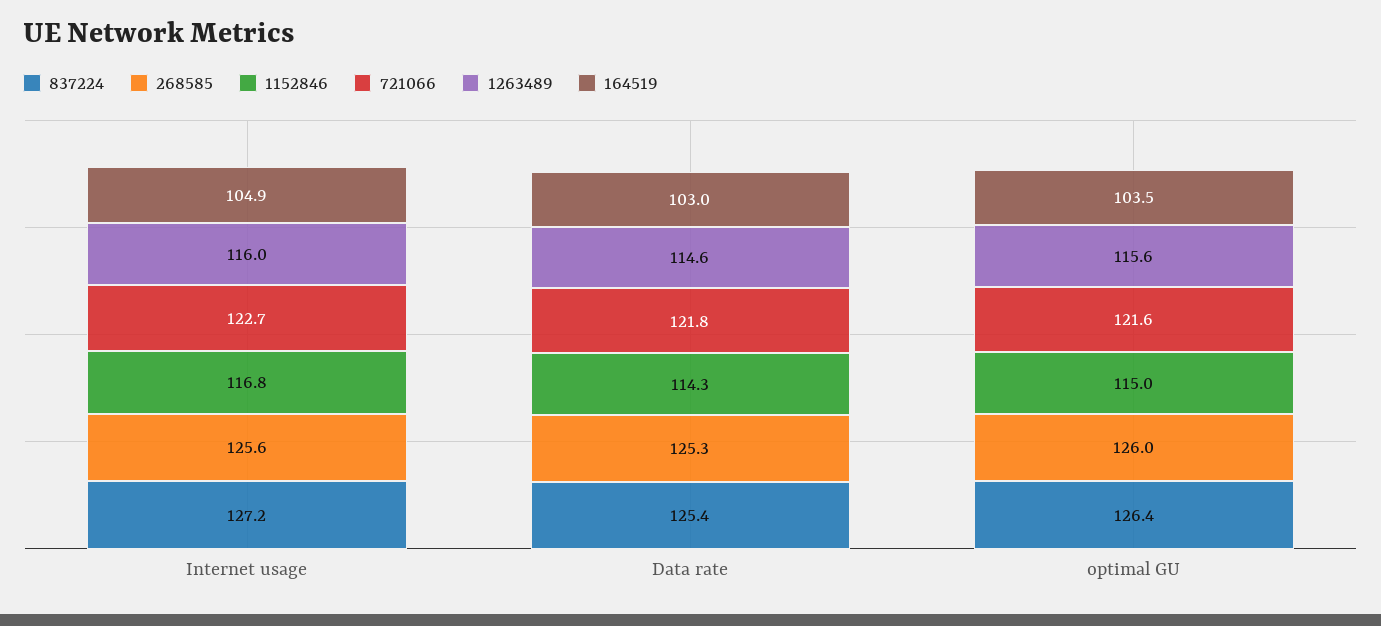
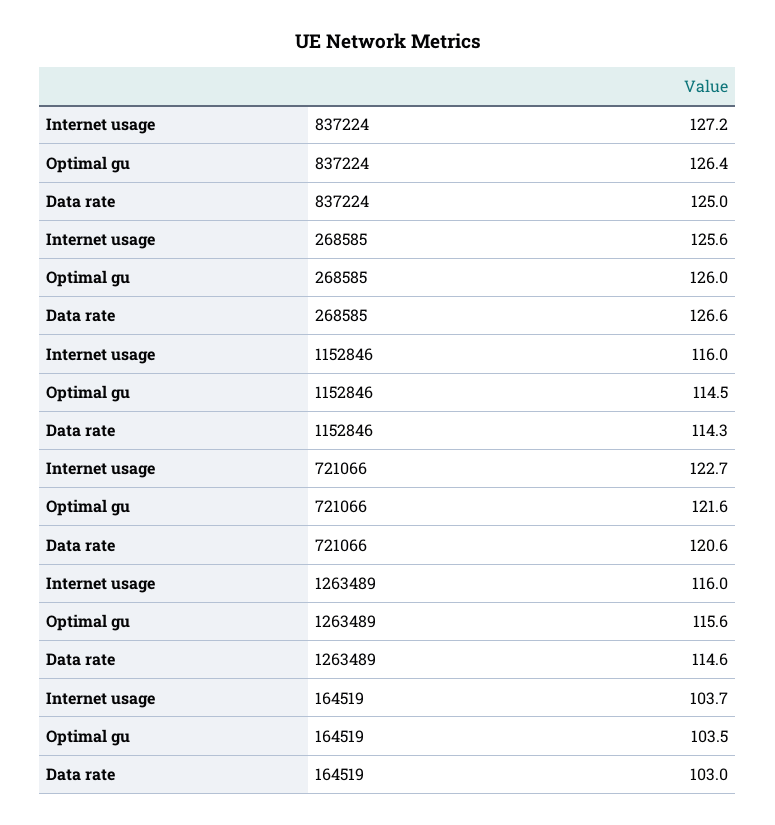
1152846, Internet usage: 116.8 -> 116
164519, Internet usage: 104.9 -> 103.7
837224, Data rate: 125.4 -> 125
268585, Data rate: 125.3 -> 126.6
721066, Data rate: 121.8 -> 120.6
1152846, optimal GU: 115 -> 114.5

